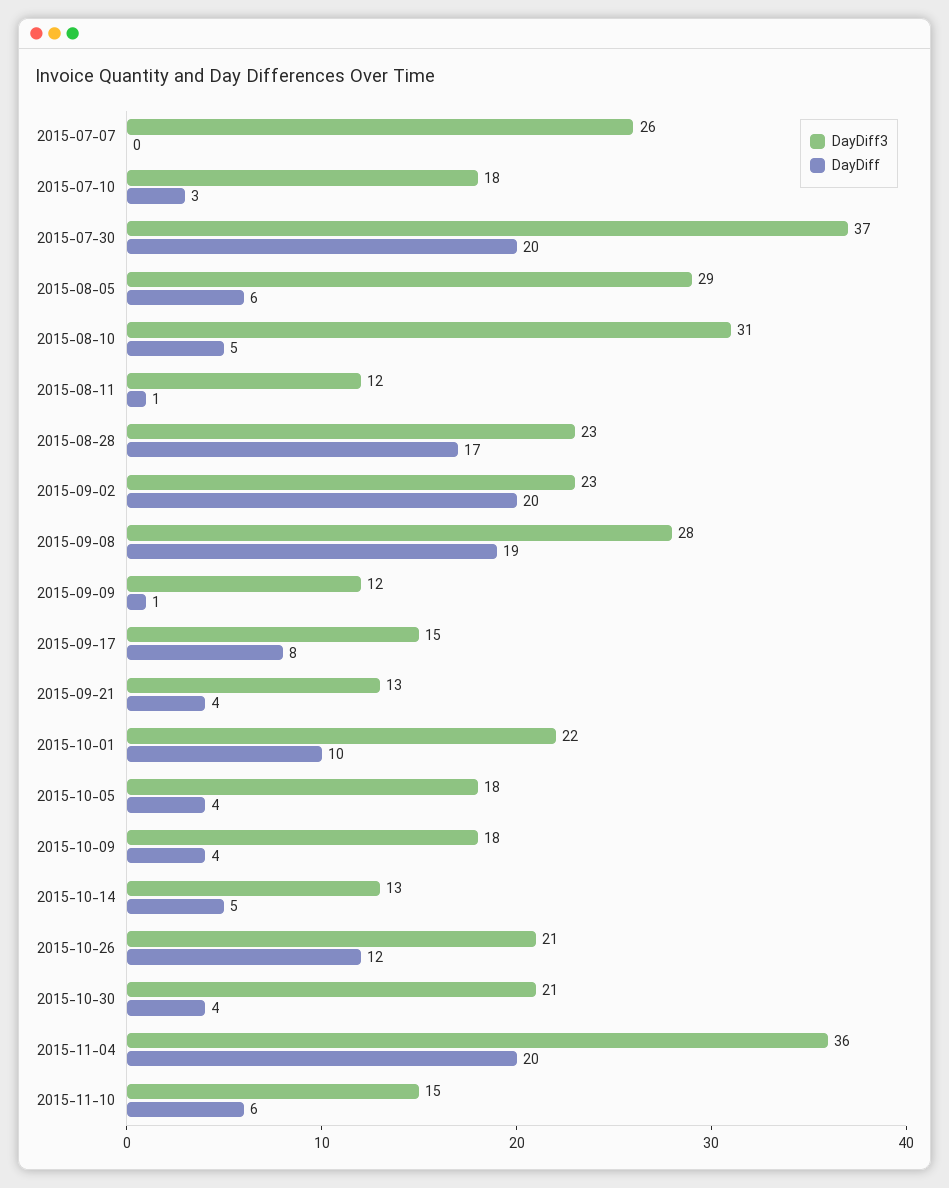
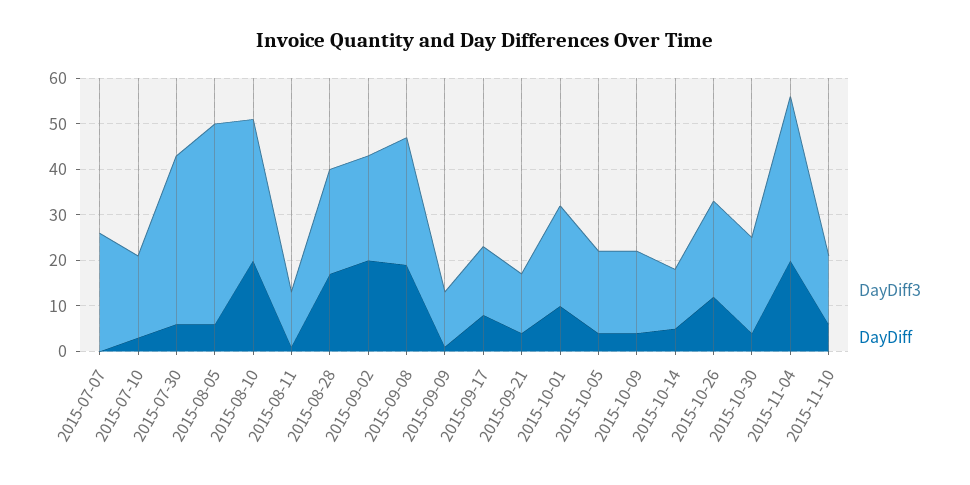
DayDiff, 2015-07-30: 20 -> 5
DayDiff3, 2015-08-05: 29 -> 45
DayDiff, 2015-08-10: 5 -> 20

